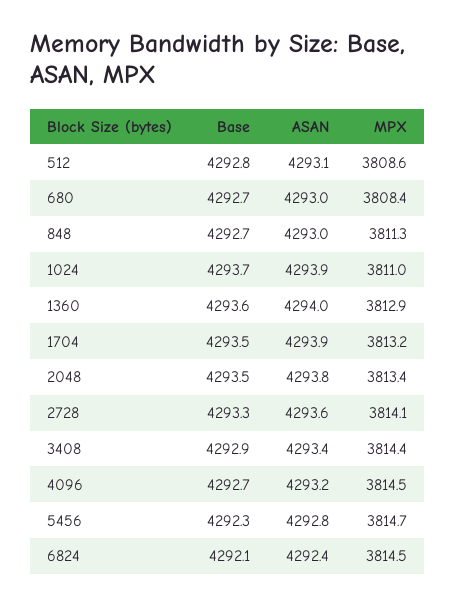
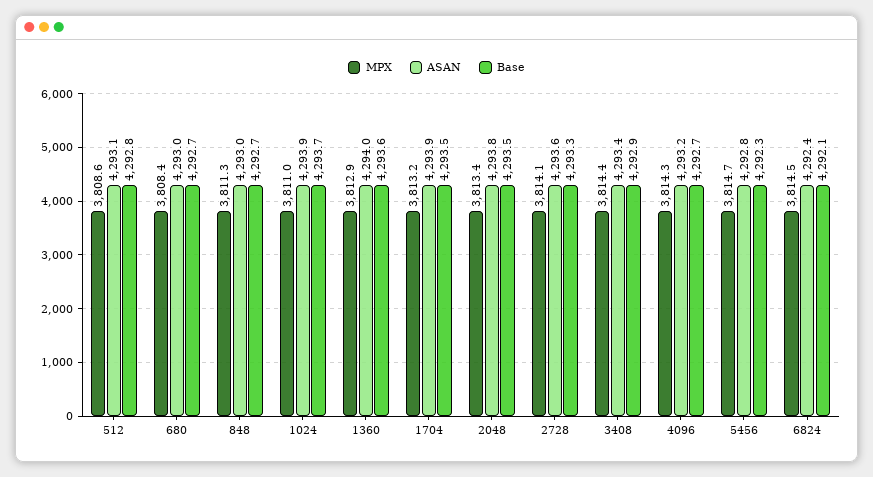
MPX, 4096: 3814.5 -> 3814.3

